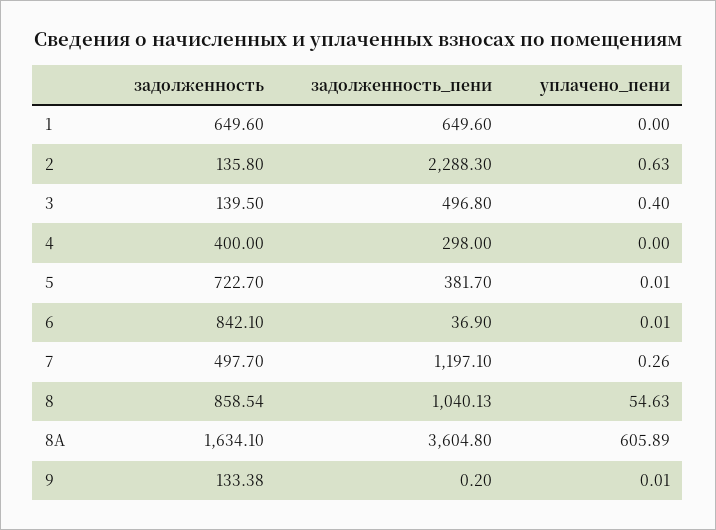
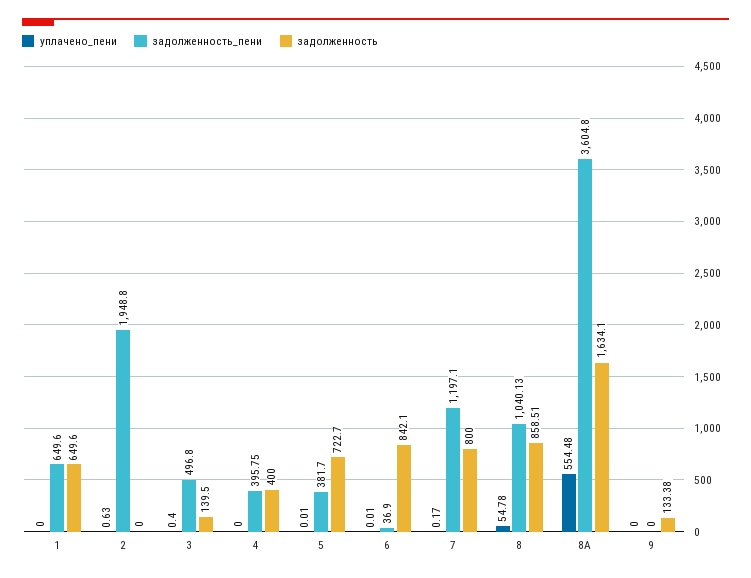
задолженность, 2: 135.8 -> 0
задолженность_пени, 2: 2288.3 -> 1948.8
задолженность_пени, 4: 298 -> 395.75
задолженность, 7: 497.7 -> 800
уплачено_пени, 7: 0.26 -> 0.17
задолженность, 8: 858.54 -> 858.51
уплачено_пени, 8: 54.63 -> 54.78
уплачено_пени, 8А: 605.89 -> 554.48
задолженность_пени, 9: 0.2 -> 0
уплачено_пени, 9: 0.01 -> 0

